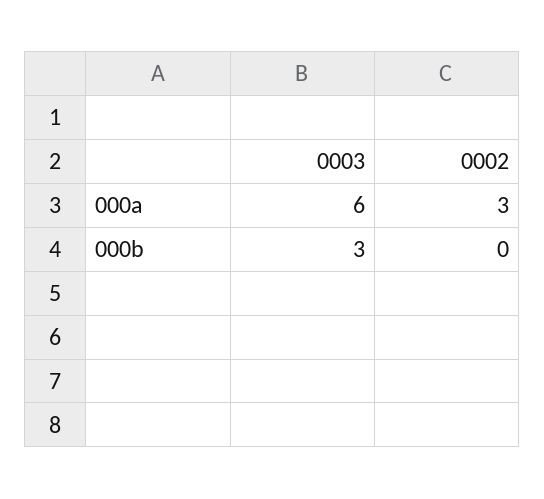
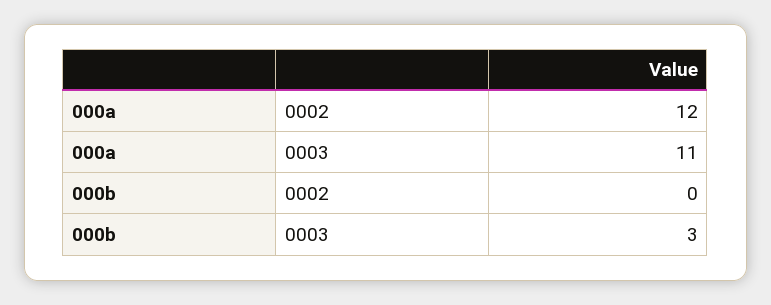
0003, 000a: 6 -> 11
0002, 000a: 3 -> 12

